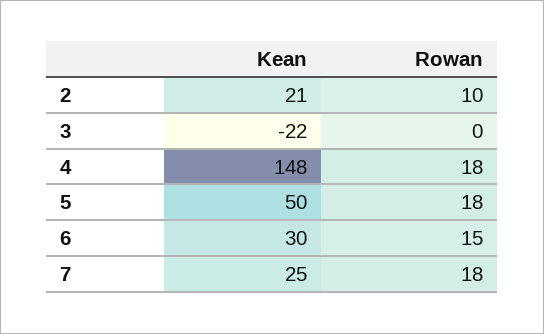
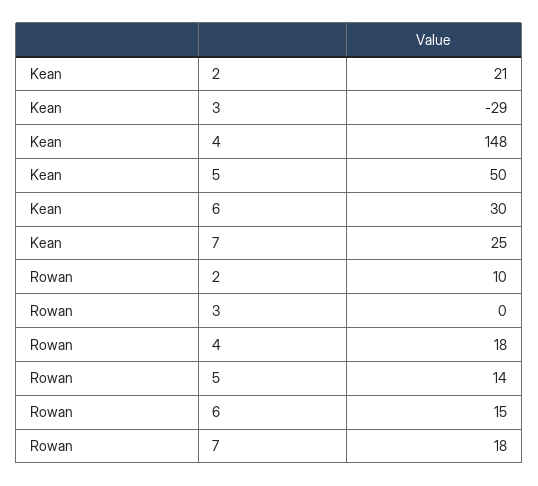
Kean, 3: -22 -> -29
Rowan, 5: 18 -> 14

